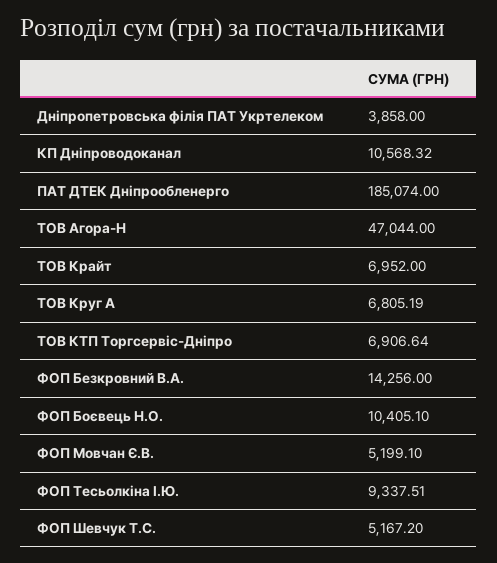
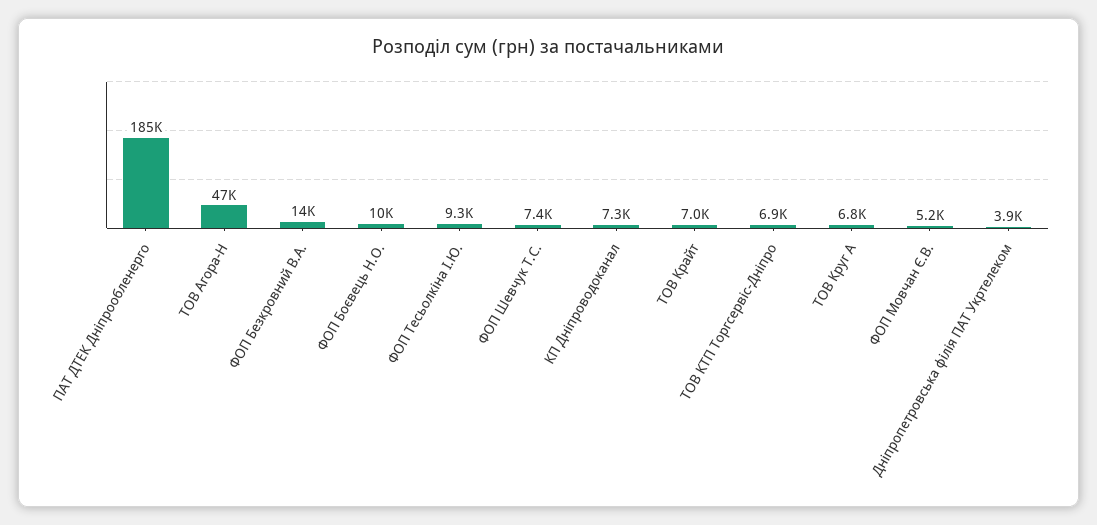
КП Дніпроводоканал: 10568.32 -> 7300
ФОП Шевчук Т.С.: 5167.2 -> 7400

